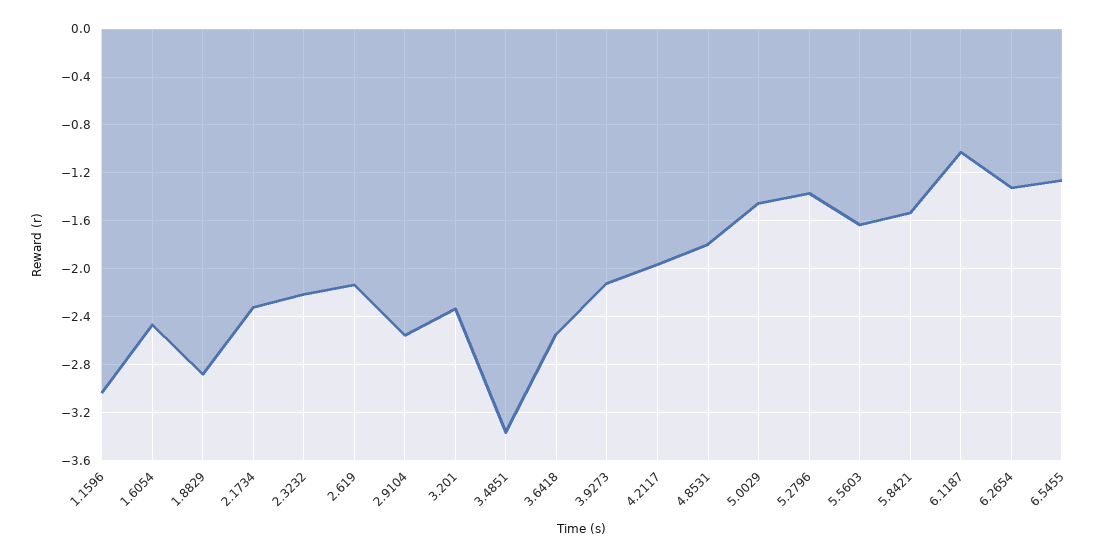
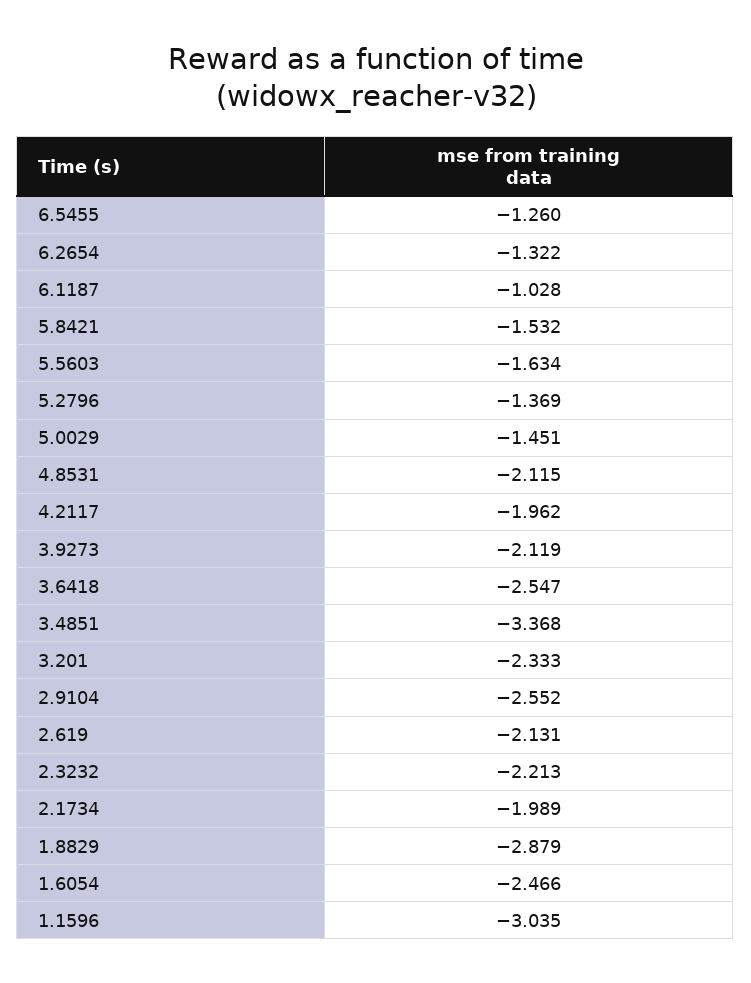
2.1734: -2.3 -> -1.989
4.8531: -1.8 -> -2.115

